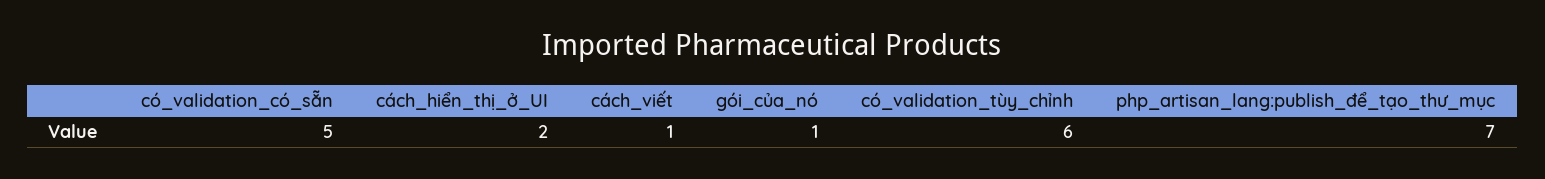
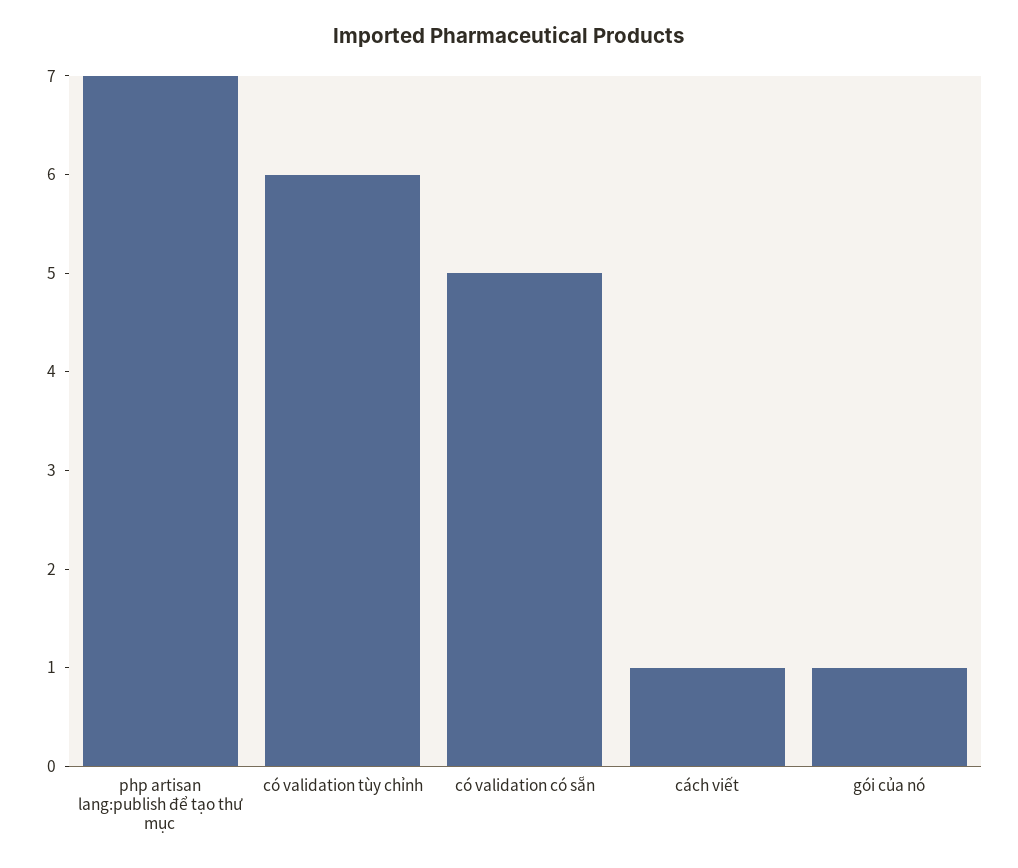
cách_hiển_thị_ở_UI: 2 -> none

